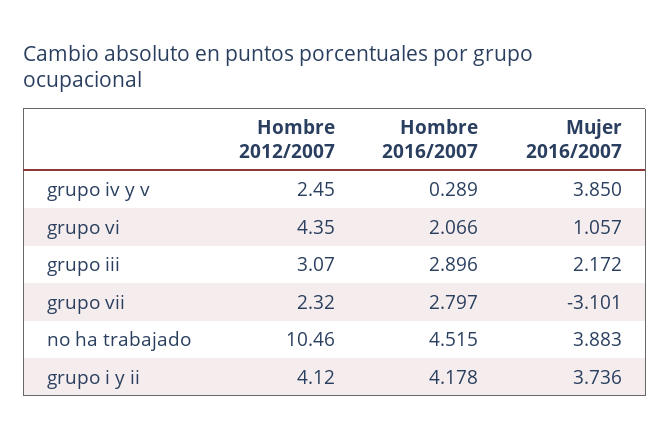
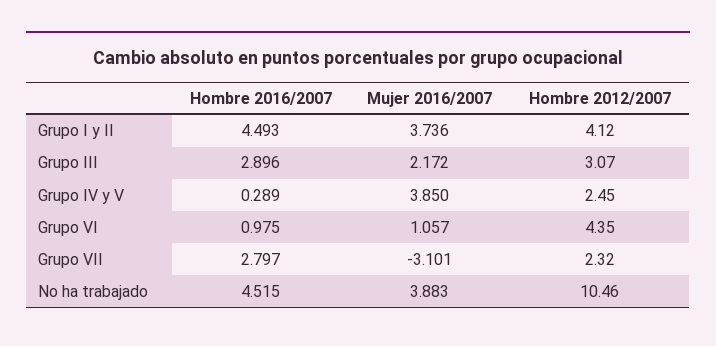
Hombre 2016/2007, grupo vi: 2.066 -> 0.975
Hombre 2016/2007, grupo i y ii: 4.178 -> 4.493

